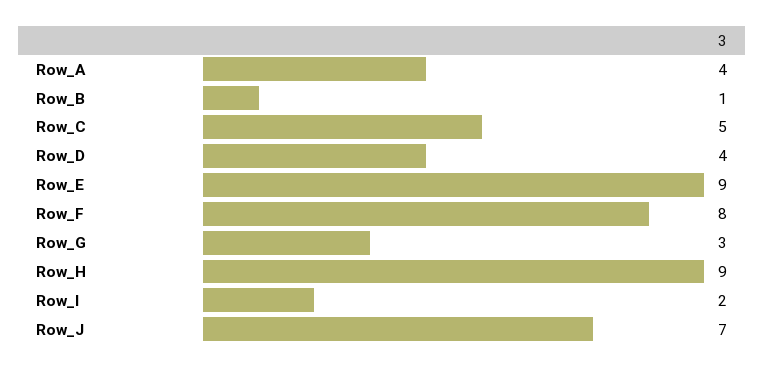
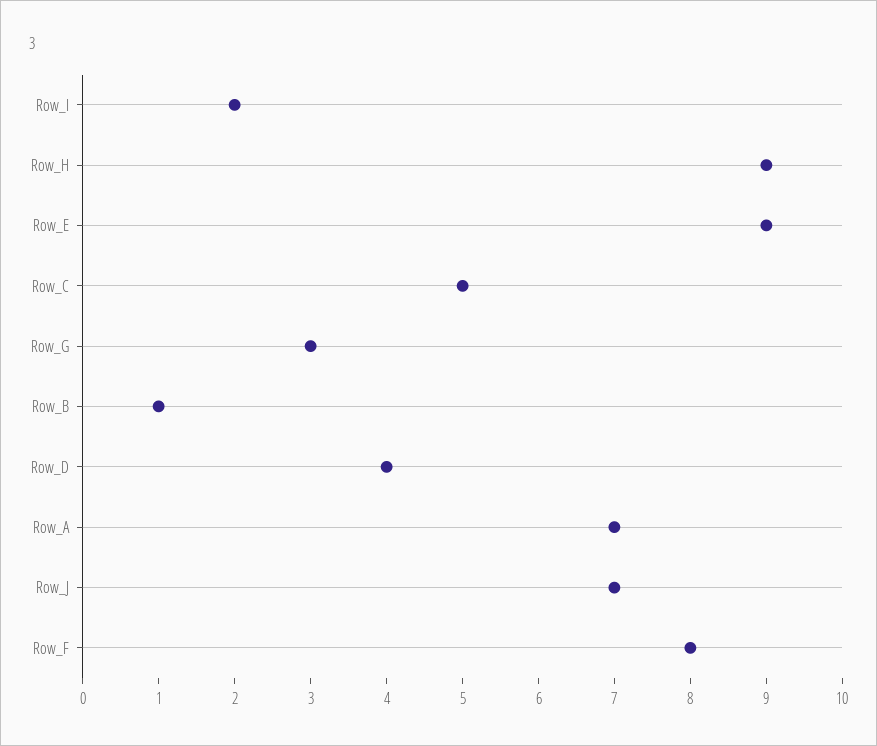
Row_A: 4 -> 7

